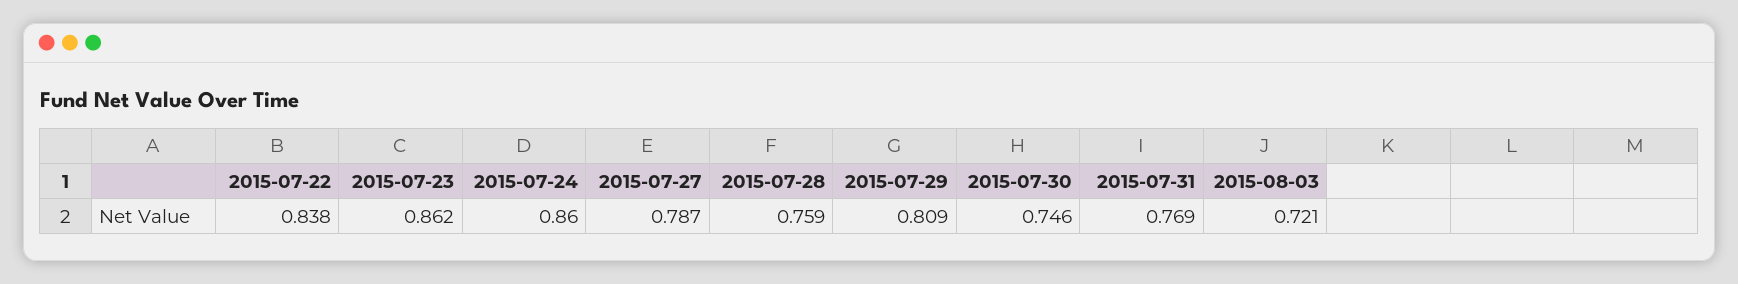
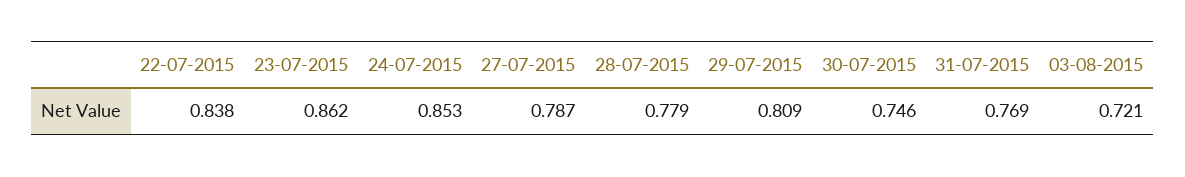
2015-07-24: 0.86 -> 0.853
2015-07-28: 0.759 -> 0.779

